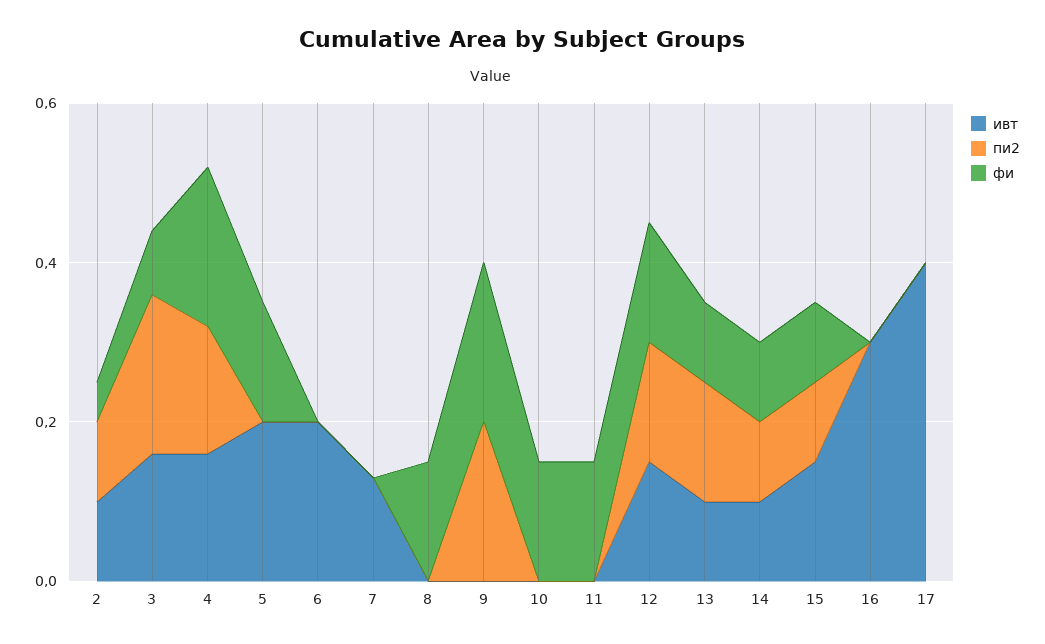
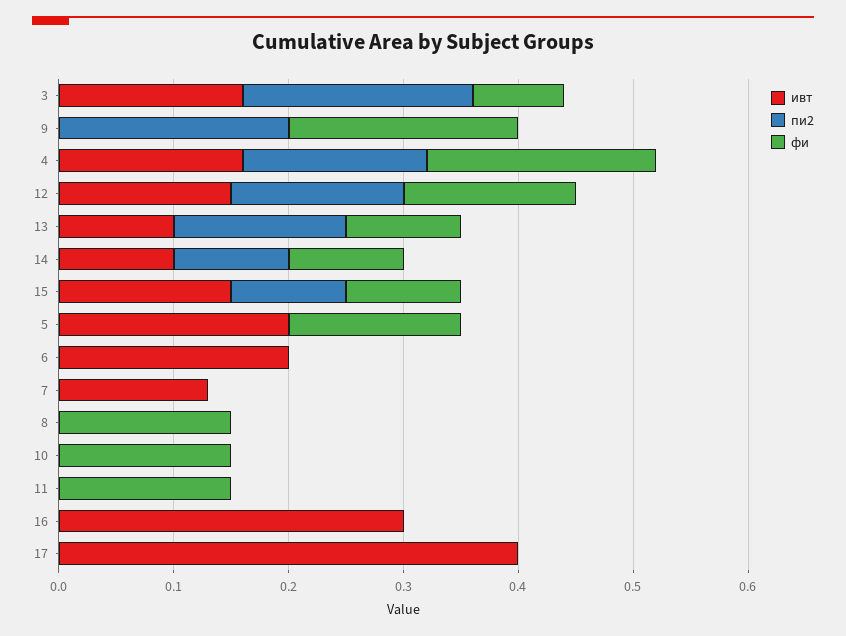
ивт, 2: 0.1 -> none
пи2, 2: 0.1 -> none
фи, 2: 0.05 -> none

